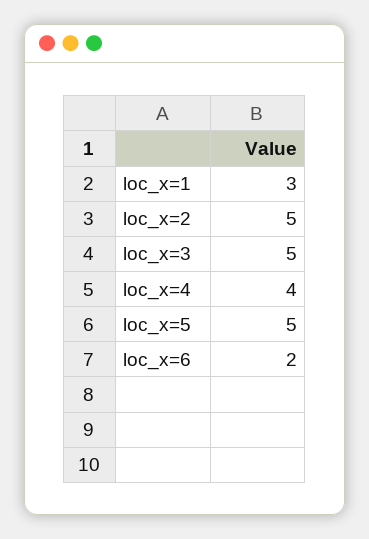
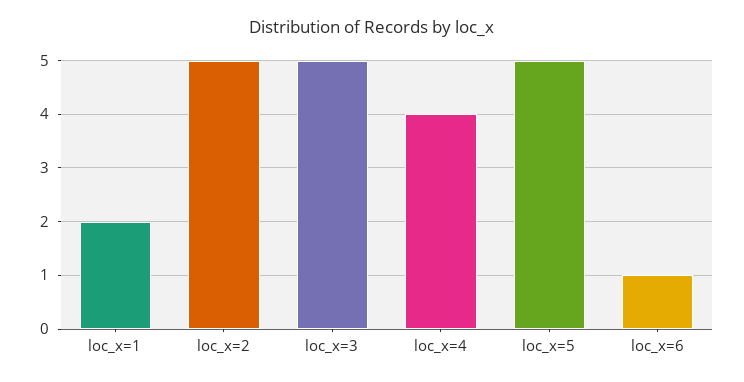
loc_x=1: 3 -> 2
loc_x=6: 2 -> 1

